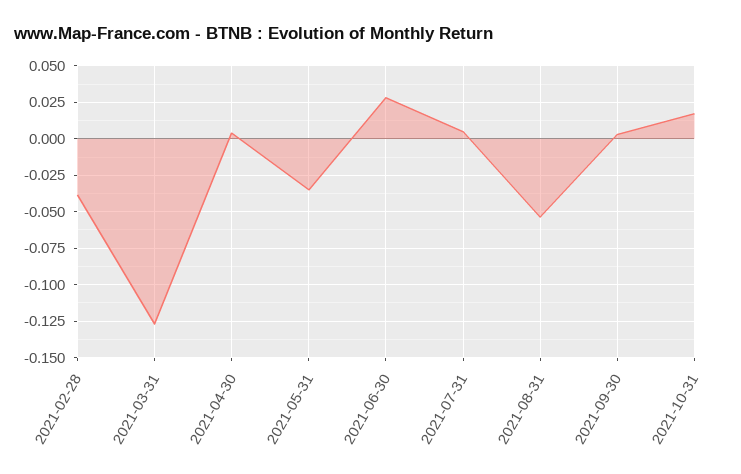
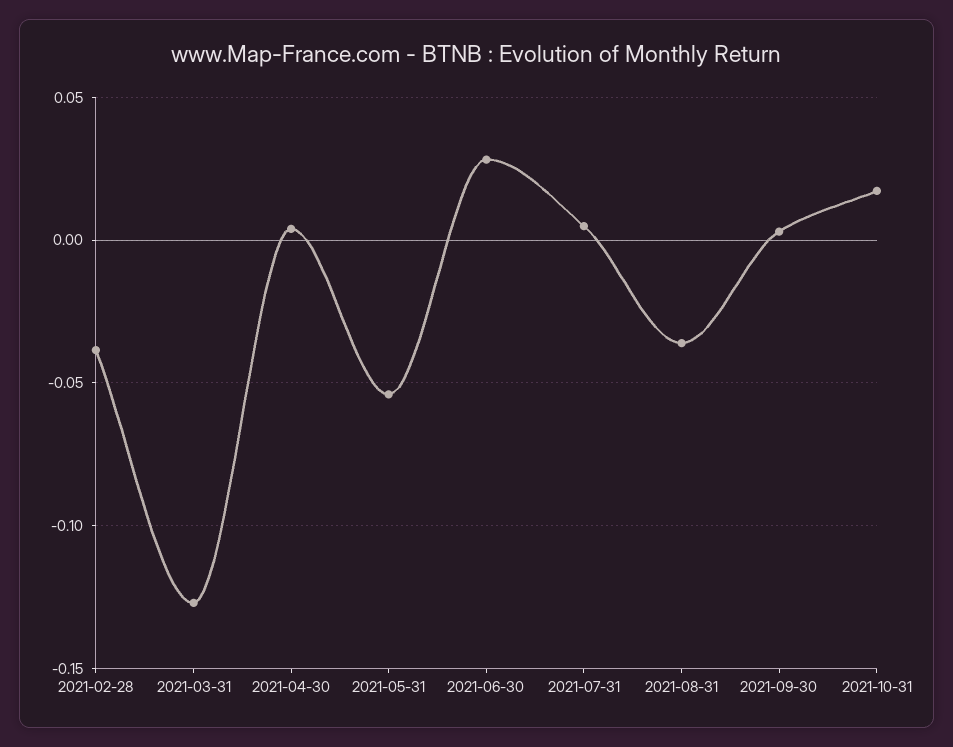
2021-05-31: -0.035 -> -0.055
2021-08-31: -0.055 -> -0.035

